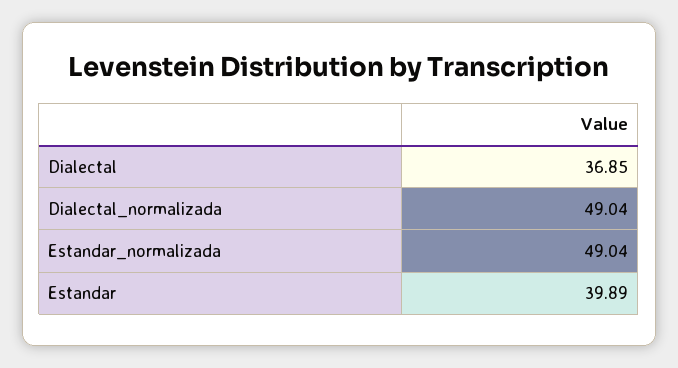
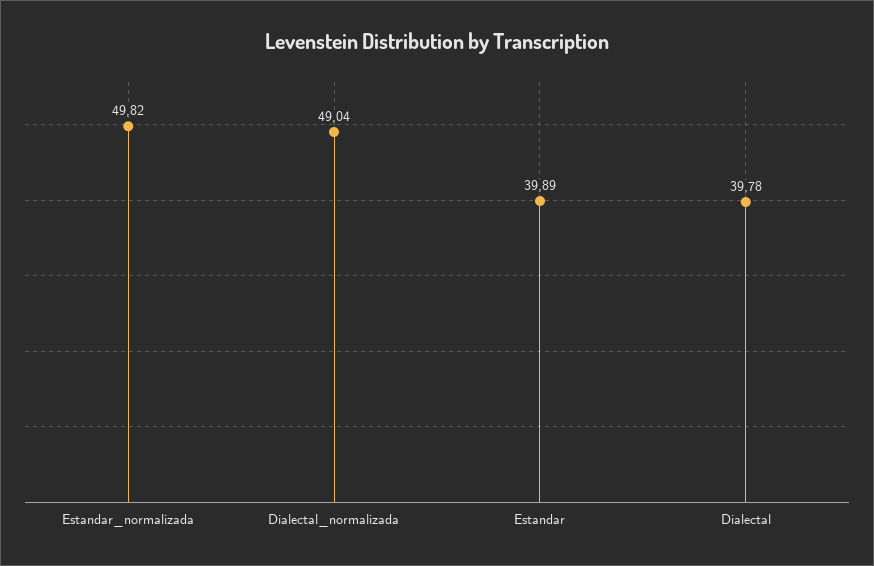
Dialectal: 36.85 -> 39.78
Estandar_normalizada: 49.04 -> 49.82

